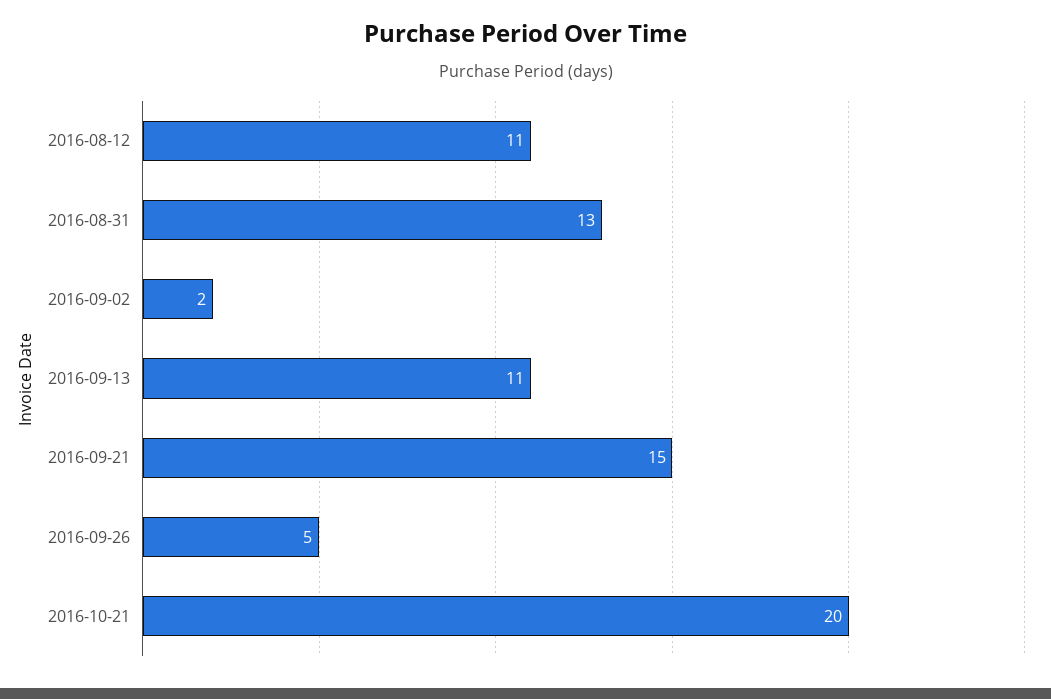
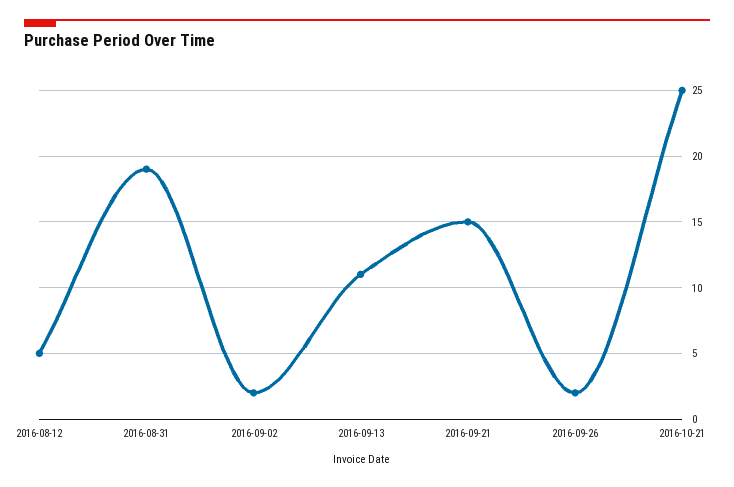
2016-08-12: 11 -> 5
2016-08-31: 13 -> 19
2016-09-26: 5 -> 2
2016-10-21: 20 -> 25

